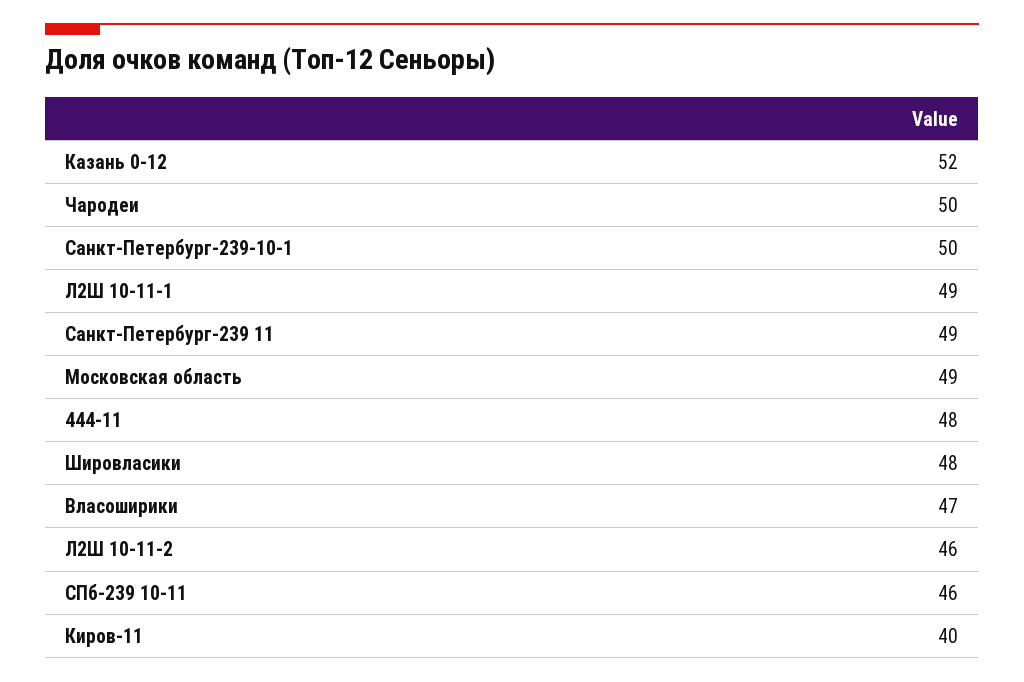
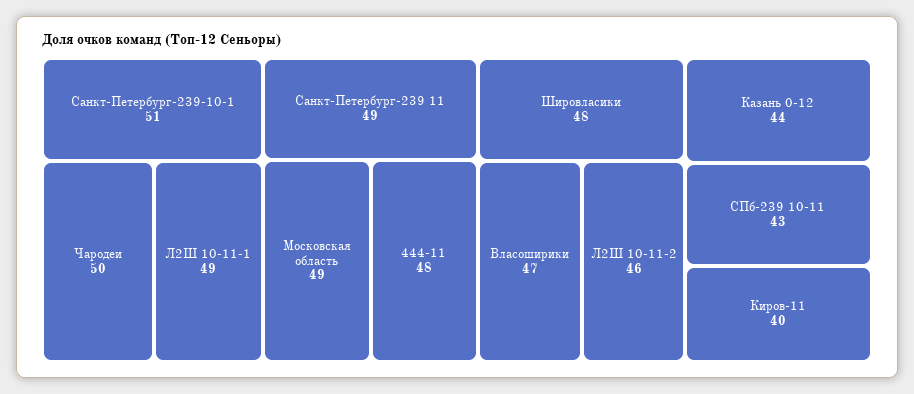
Казань 0-12: 52 -> 44
Санкт-Петербург-239-10-1: 50 -> 51
СПб-239 10-11: 46 -> 43

